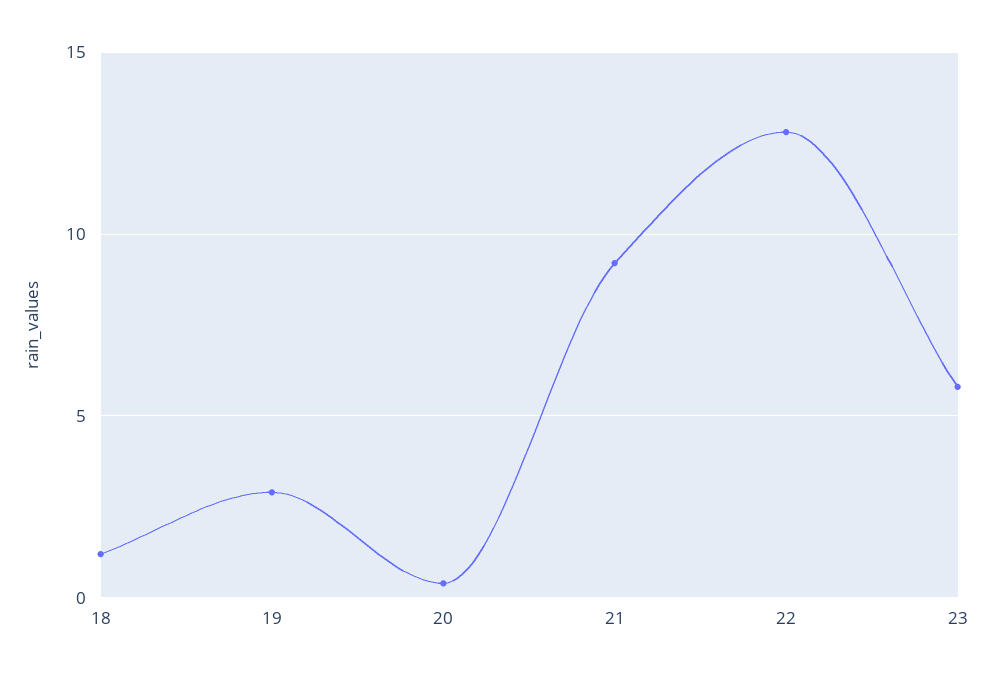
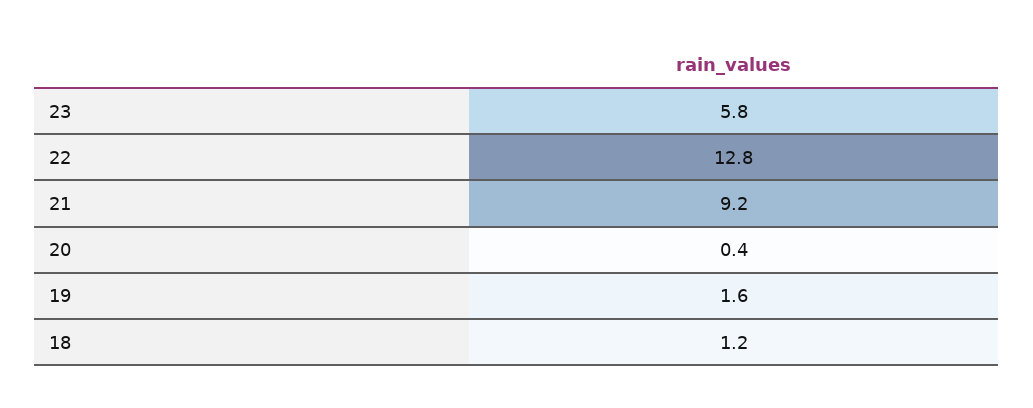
19: 3 -> 1.6

